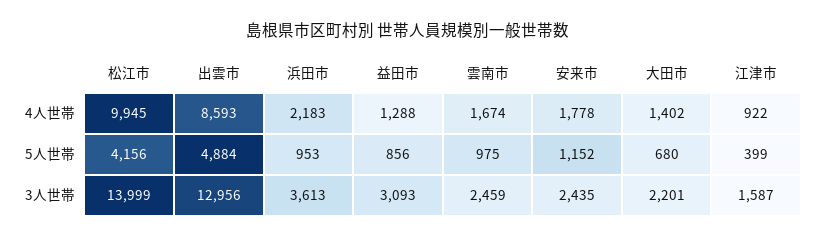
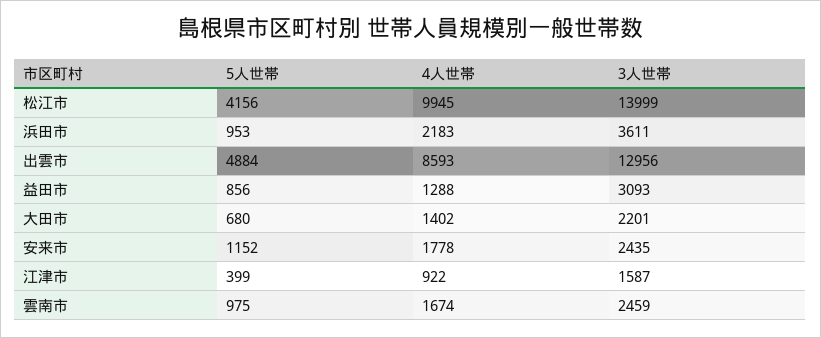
浜田市, 3人世帯: 3613 -> 3611

